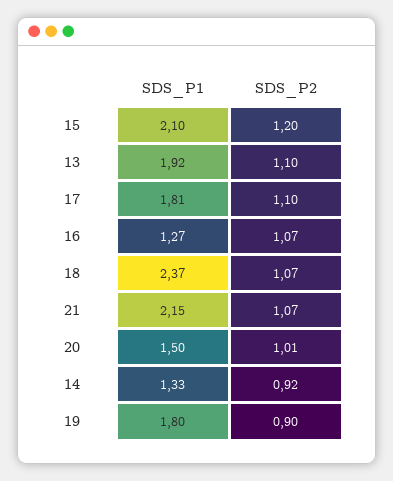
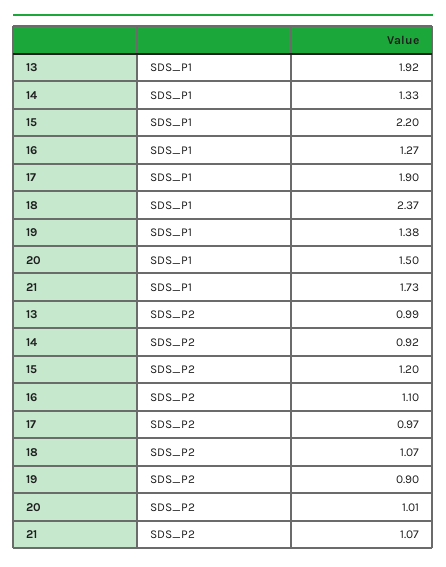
SDS_P1, 15: 2.1 -> 2.2
SDS_P2, 13: 1.1 -> 0.99
SDS_P1, 17: 1.81 -> 1.9
SDS_P2, 17: 1.1 -> 0.97
SDS_P2, 16: 1.07 -> 1.1
SDS_P1, 21: 2.15 -> 1.73
SDS_P1, 19: 1.8 -> 1.38

